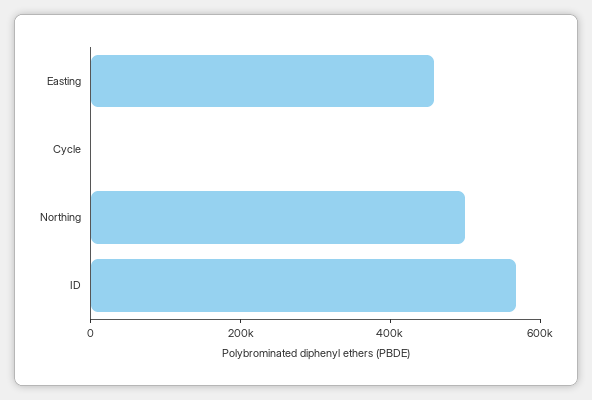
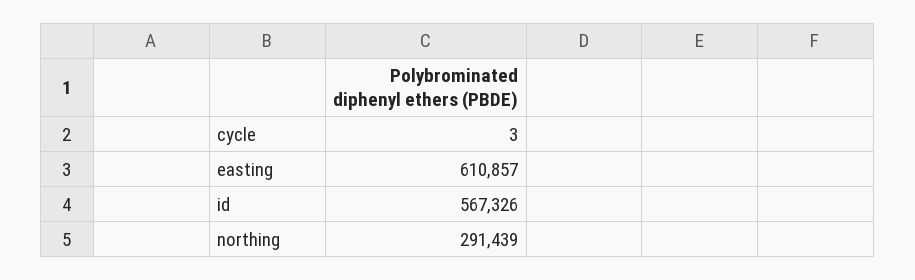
Easting: 450000 -> 610857
Northing: 500000 -> 291439

